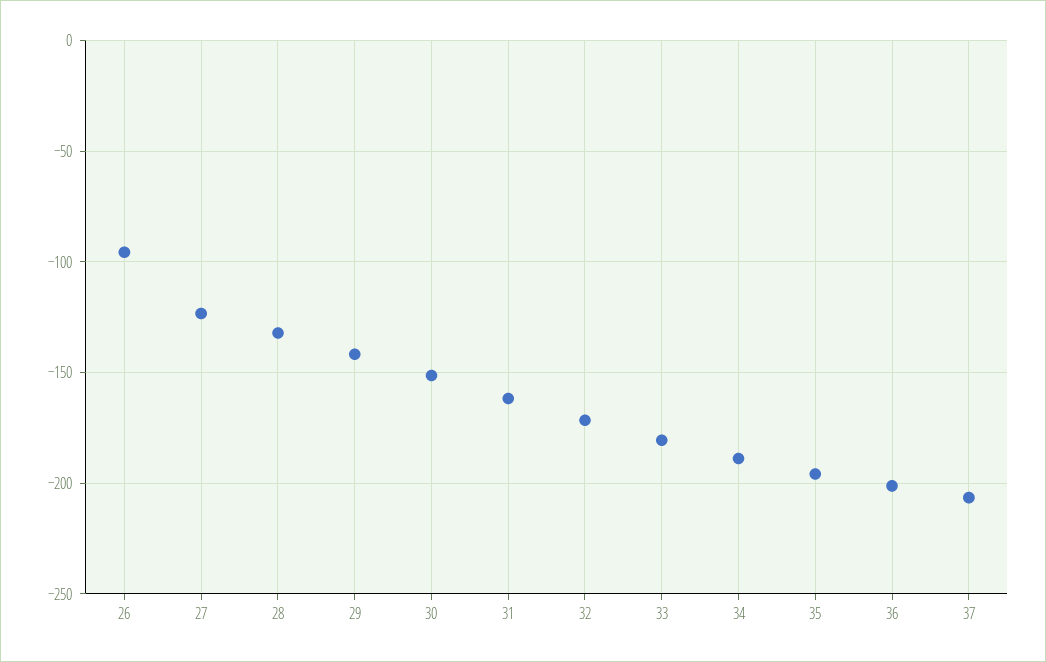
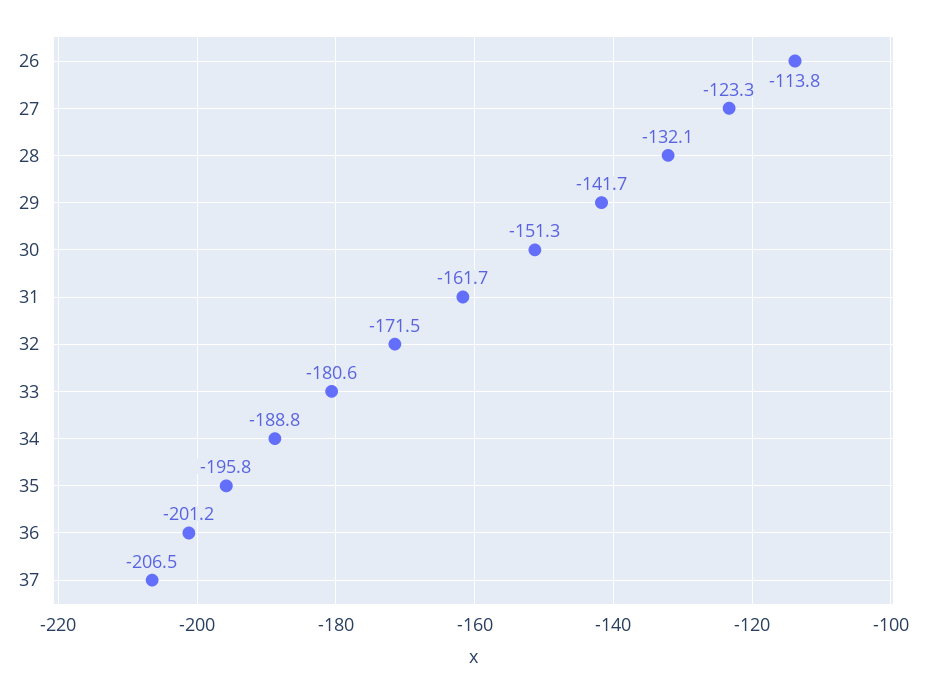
26: -95 -> -113.8

